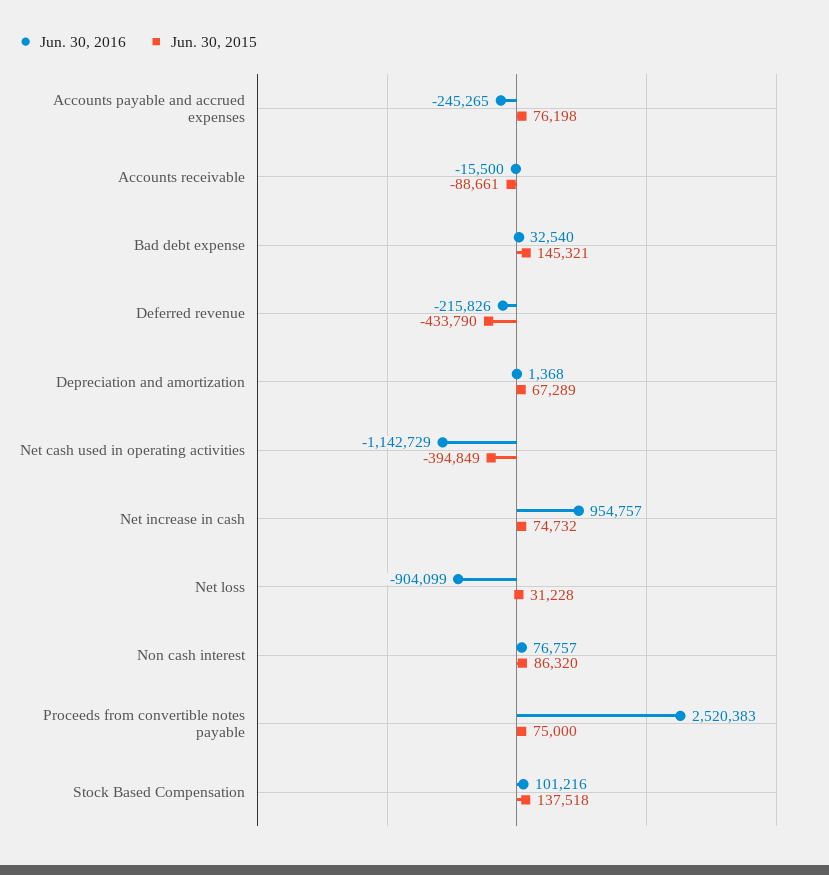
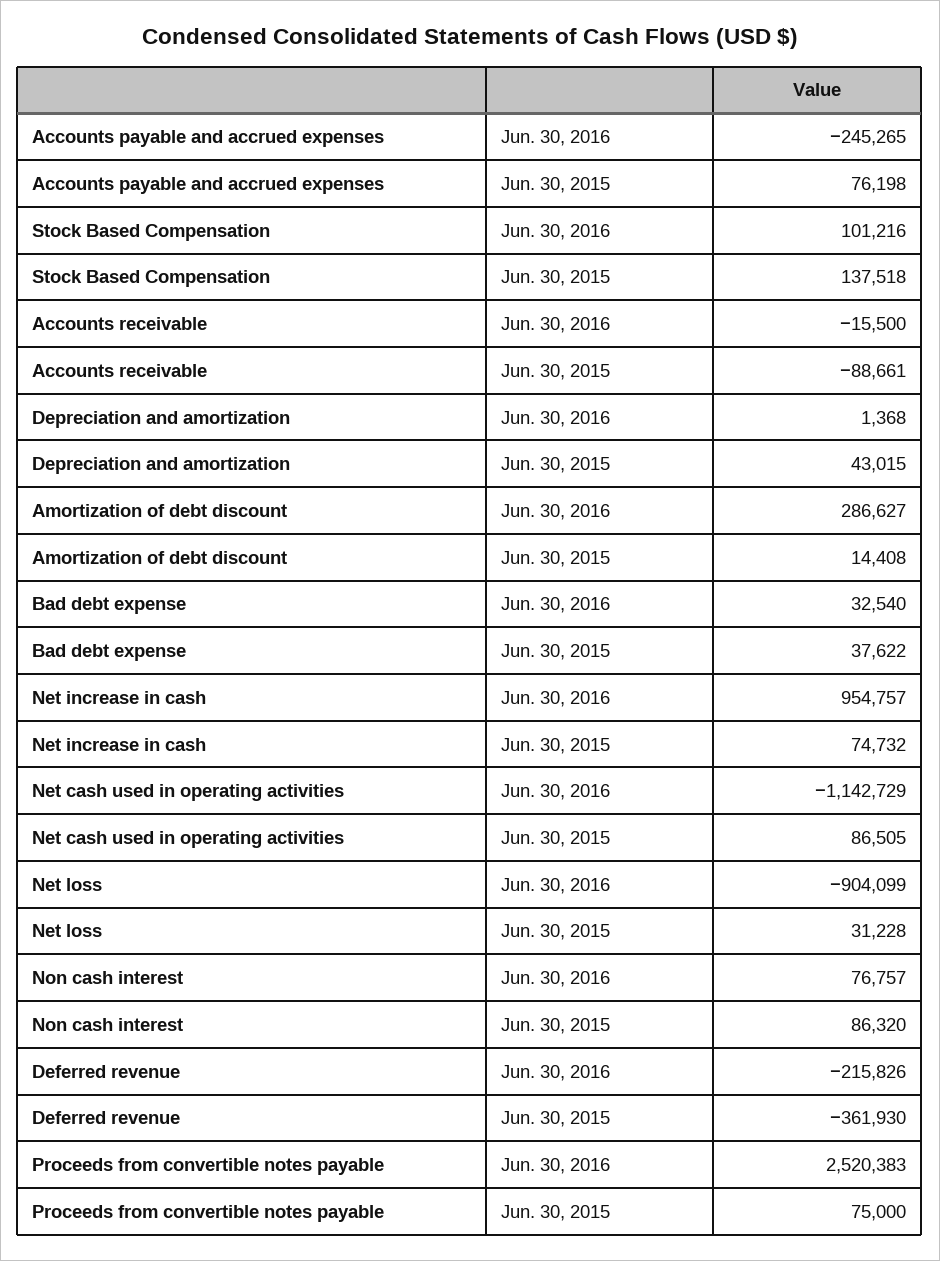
Jun. 30, 2015, Bad debt expense: 145321 -> 37622
Jun. 30, 2015, Deferred revenue: -433790 -> -361930
Jun. 30, 2015, Depreciation and amortization: 67289 -> 43015
Jun. 30, 2015, Net cash used in operating activities: -394849 -> 86505
Jun. 30, 2016, Amortization of debt discount: none -> 286627
Jun. 30, 2015, Amortization of debt discount: none -> 14408

